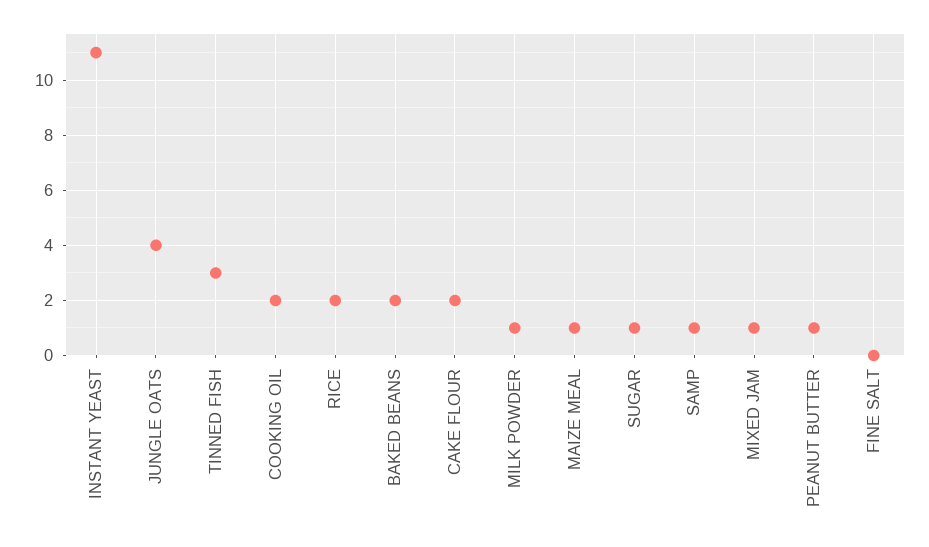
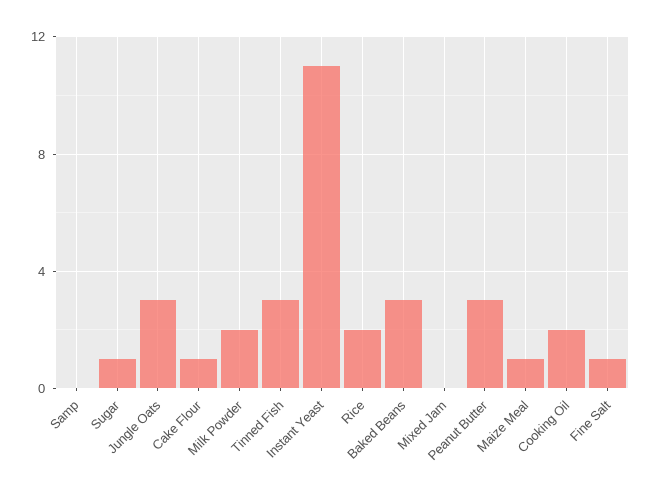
JUNGLE OATS: 4 -> 3
BAKED BEANS: 2 -> 3
CAKE FLOUR: 2 -> 1
MILK POWDER: 1 -> 2
SAMP: 1 -> 0
MIXED JAM: 1 -> 0
PEANUT BUTTER: 1 -> 3
FINE SALT: 0 -> 1

